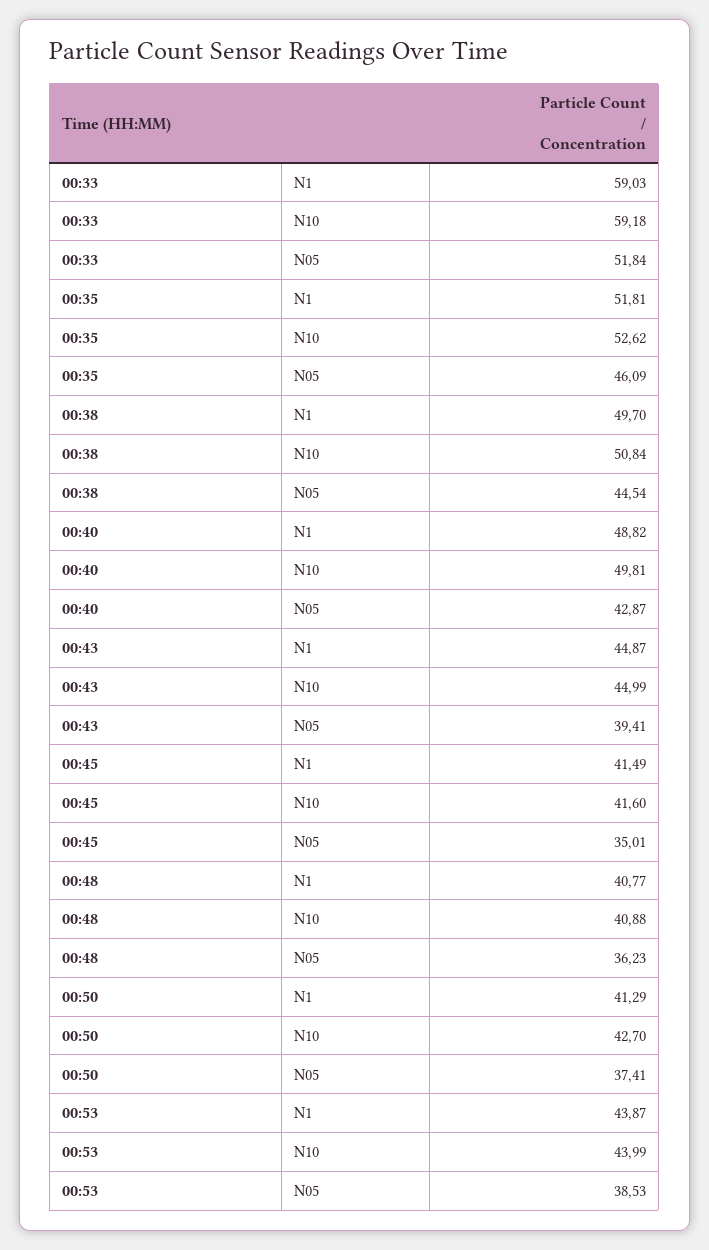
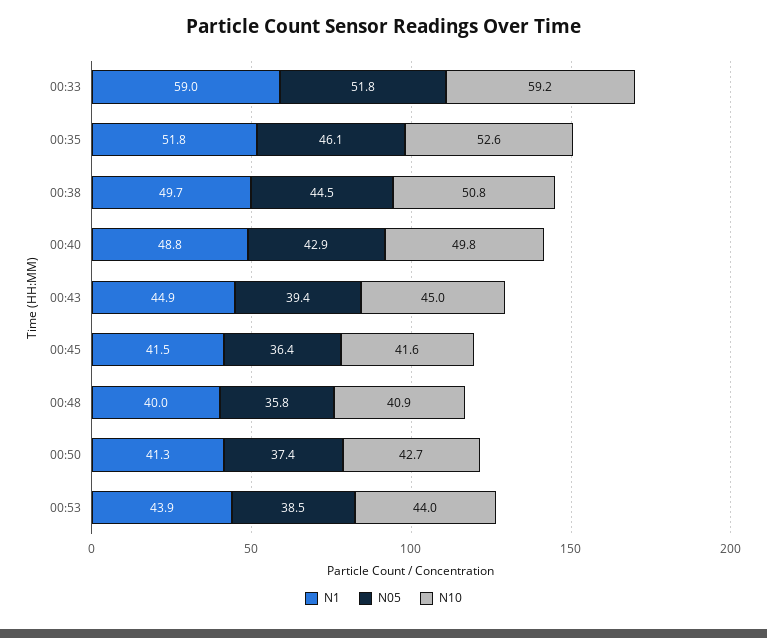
N05, 00:45: 35.01 -> 36.4
N1, 00:48: 40.77 -> 40
N05, 00:48: 36.23 -> 35.8

